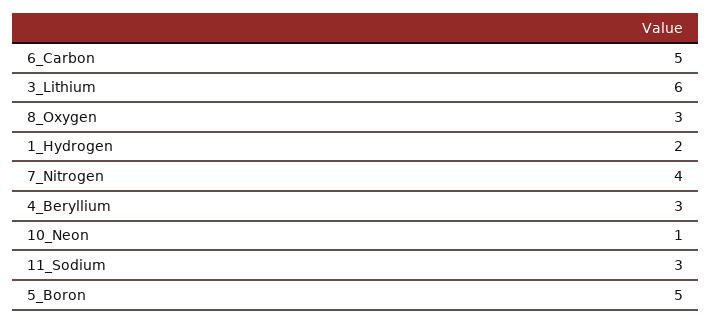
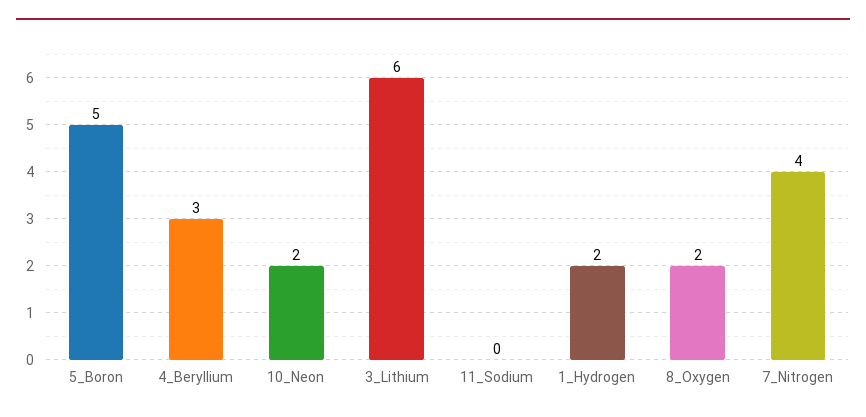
6_Carbon: 5 -> none
8_Oxygen: 3 -> 2
10_Neon: 1 -> 2
11_Sodium: 3 -> 0

